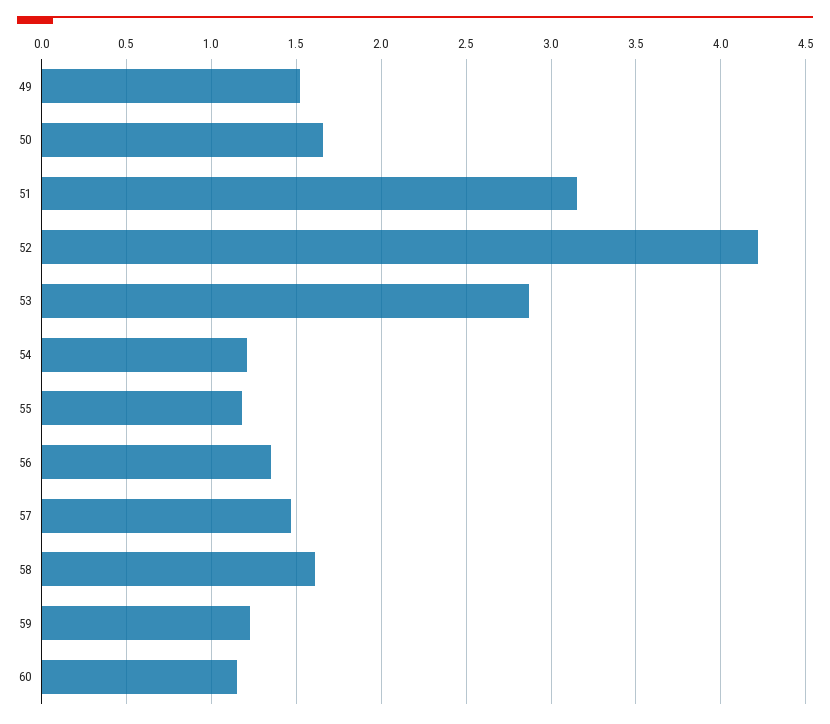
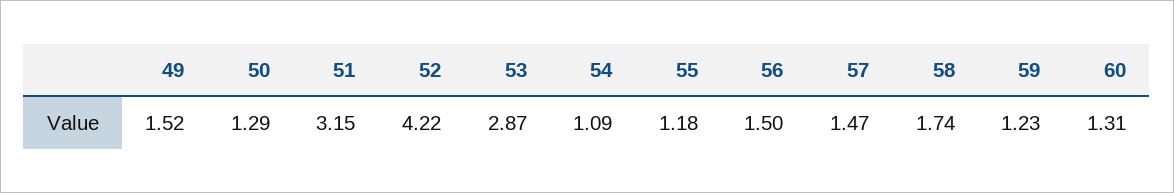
50: 1.65 -> 1.29
54: 1.2 -> 1.09
56: 1.35 -> 1.5
58: 1.6 -> 1.74
60: 1.15 -> 1.31

